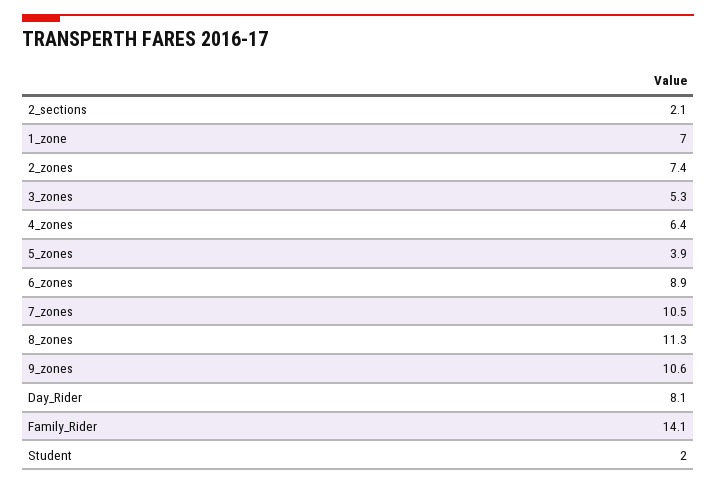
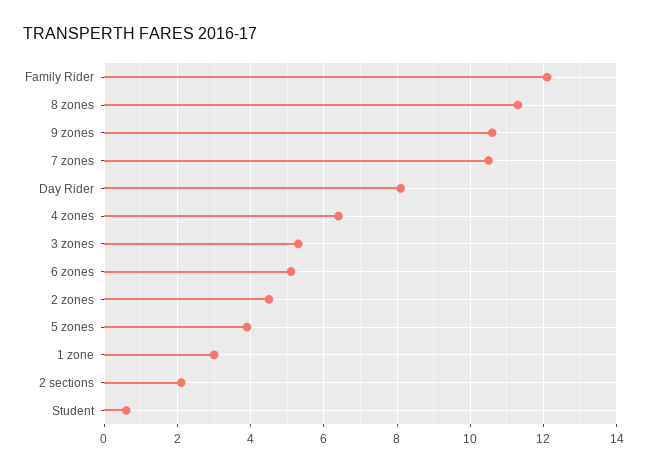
1_zone: 7 -> 3
2_zones: 7.4 -> 4.5
6_zones: 8.9 -> 5
Family_Rider: 14.1 -> 12
Student: 2 -> 0.5

